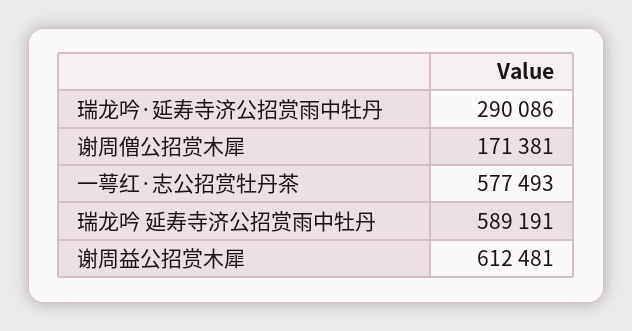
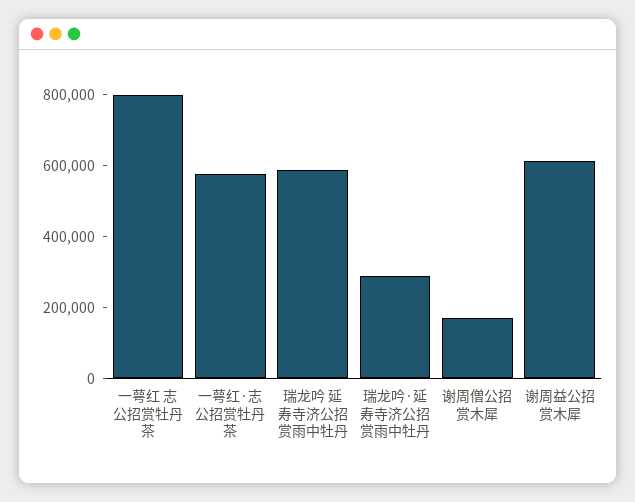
一萼红 志公招赏牡丹茶: none -> 800000

